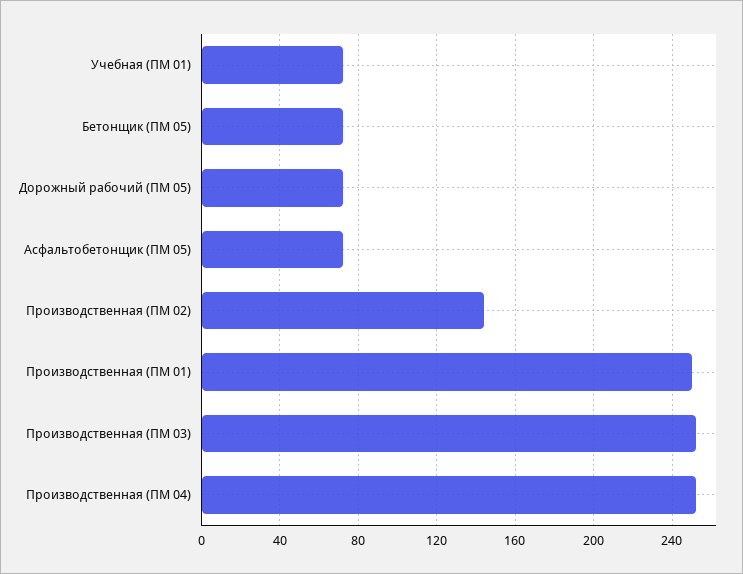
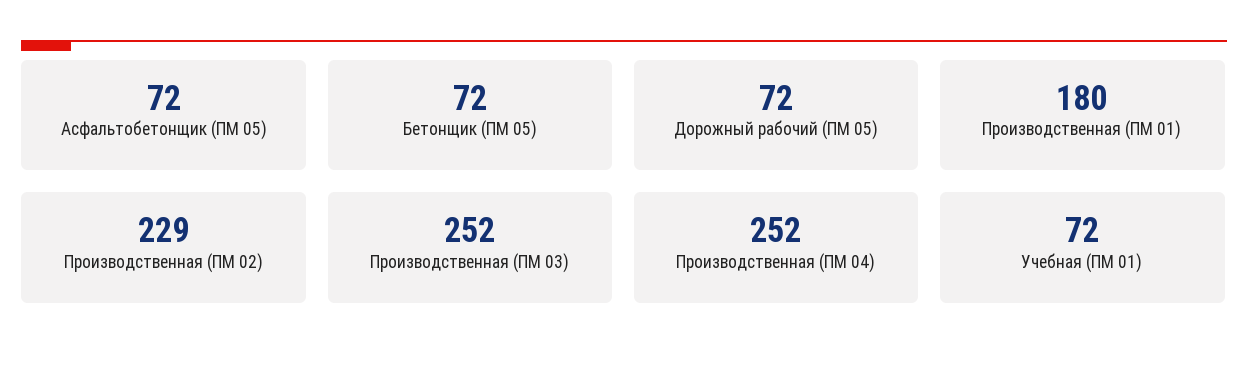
Производственная (ПМ 02): 145 -> 229
Производственная (ПМ 01): 250 -> 180

